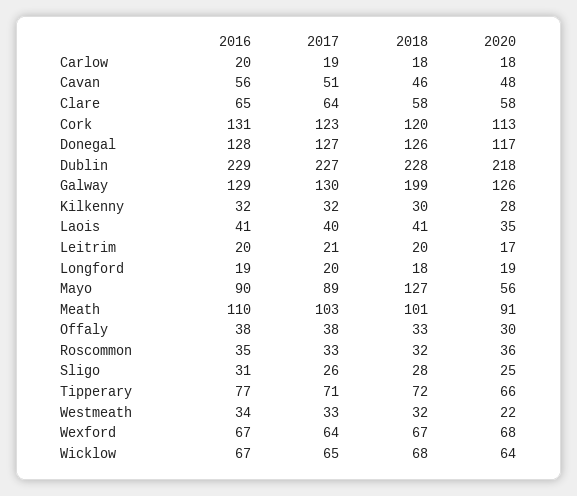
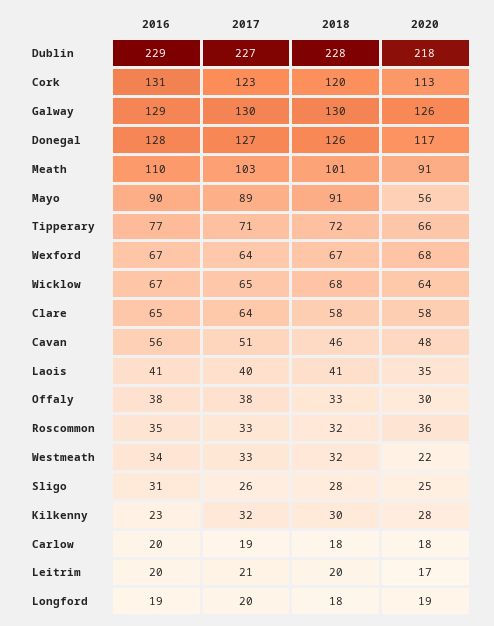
2018, Galway: 199 -> 130
2016, Kilkenny: 32 -> 23
2018, Mayo: 127 -> 91

